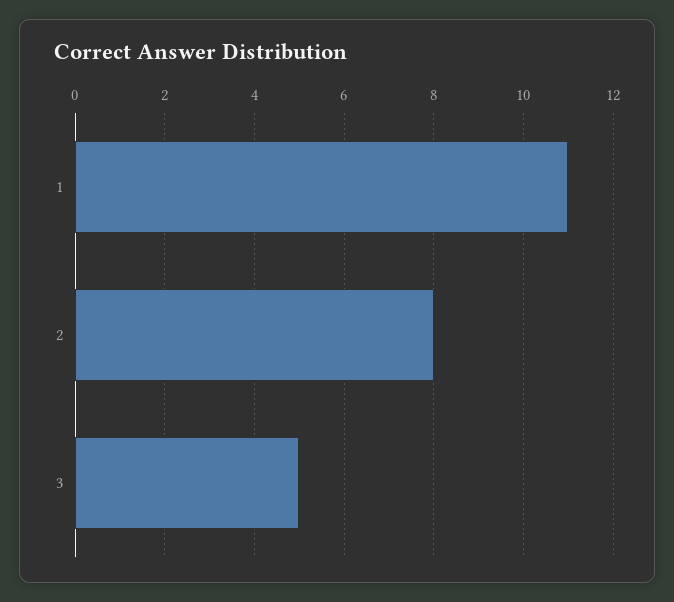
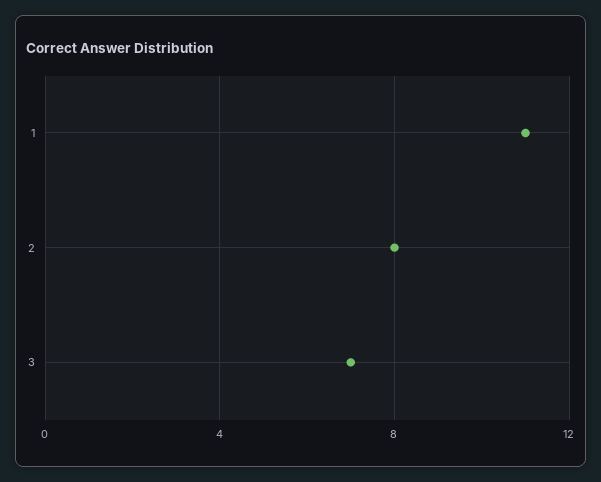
3: 5 -> 7

